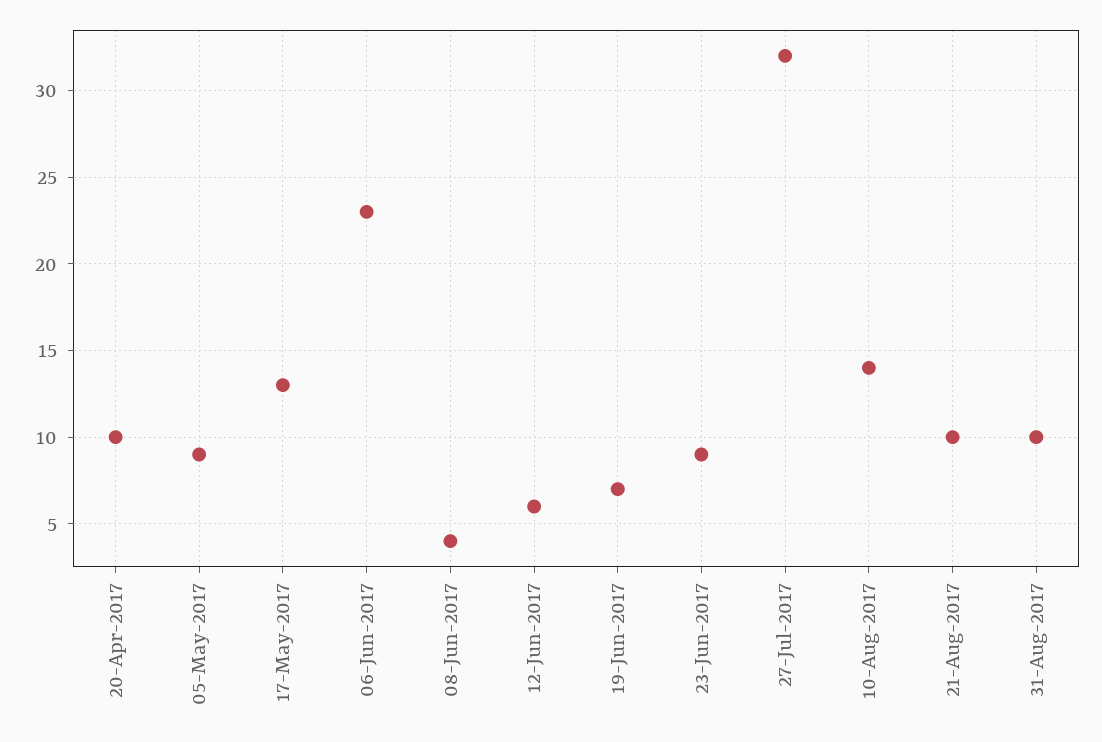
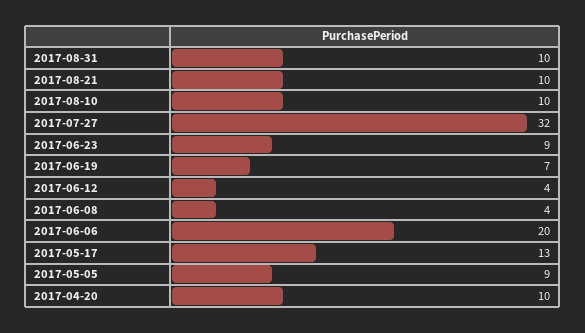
06-Jun-2017: 23 -> 20
12-Jun-2017: 6 -> 4
10-Aug-2017: 14 -> 10

